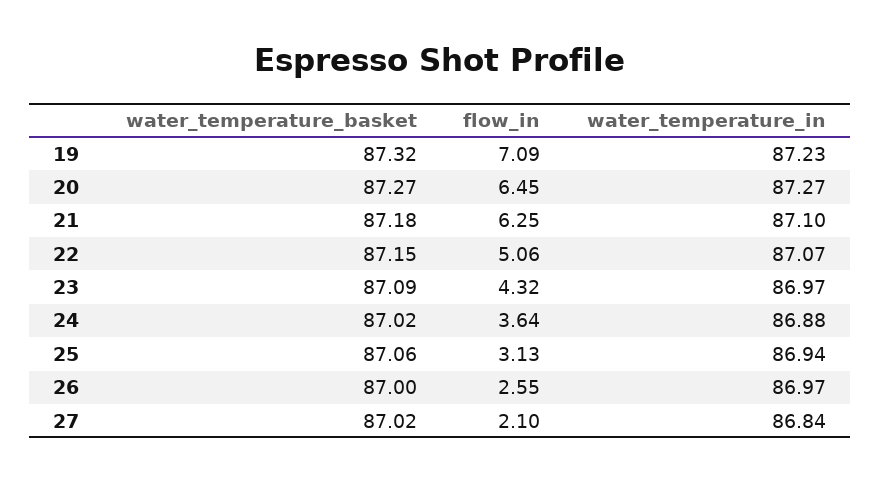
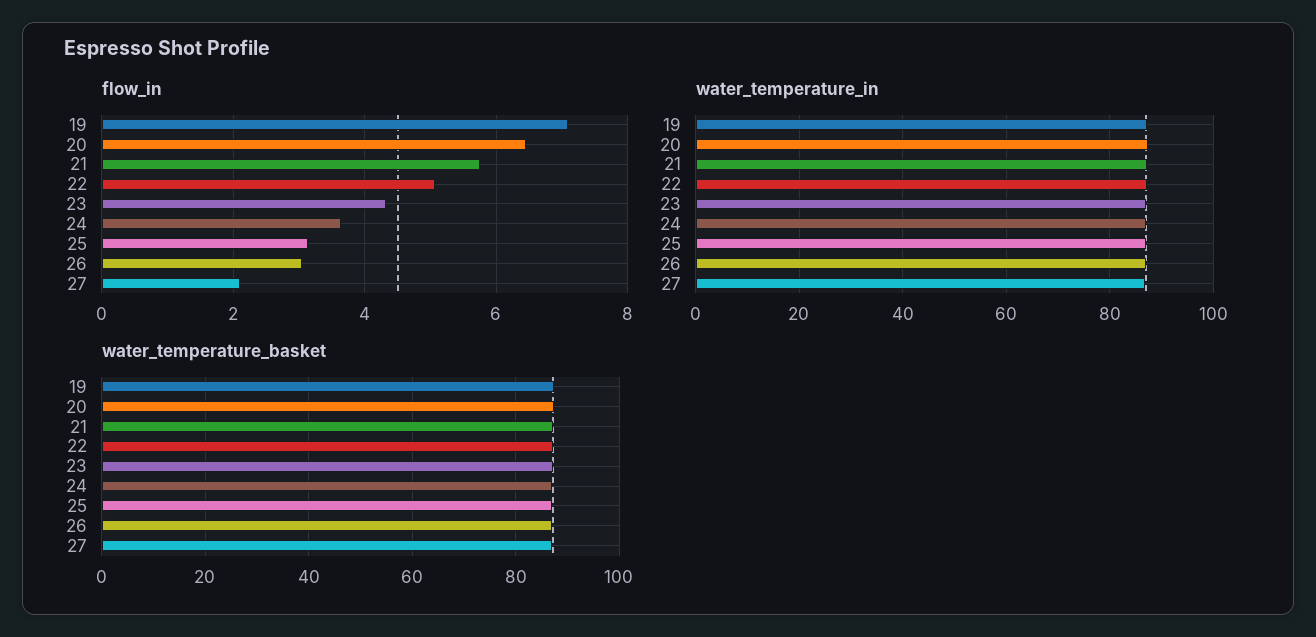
flow_in, 21: 6.25 -> 5.8
flow_in, 26: 2.55 -> 3

